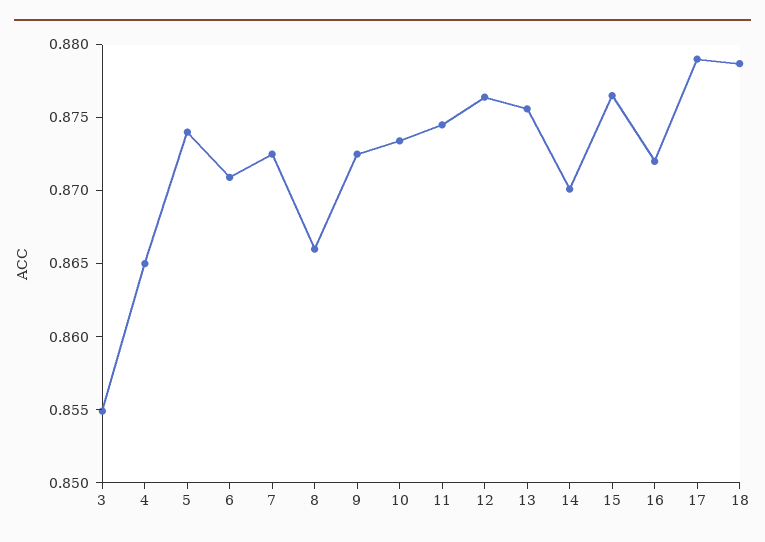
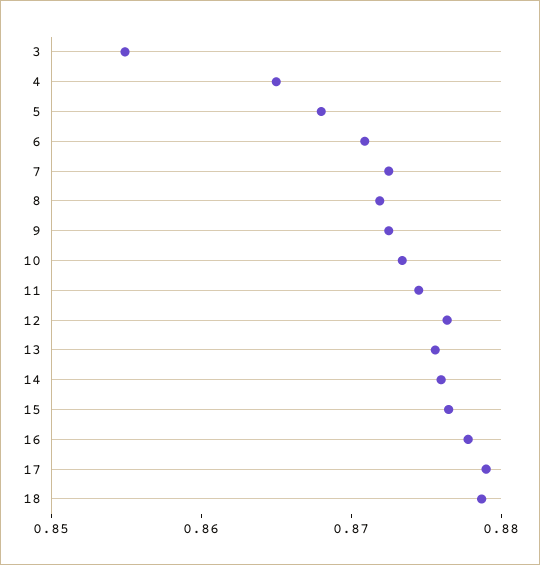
5: 0.874 -> 0.868
8: 0.866 -> 0.872
14: 0.87 -> 0.876
16: 0.872 -> 0.878

